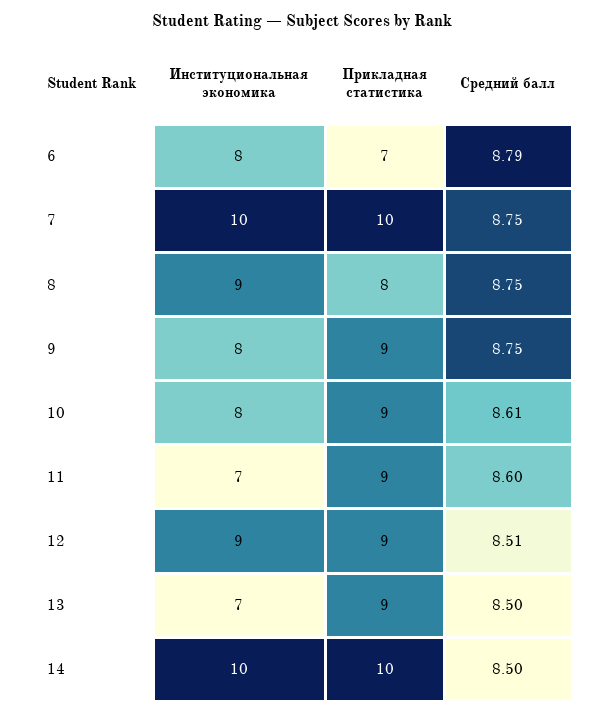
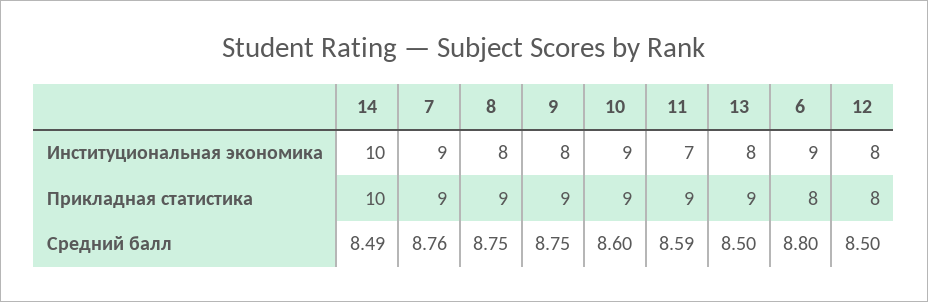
Институциональная экономика, 6: 8 -> 9
Прикладная статистика, 6: 7 -> 8
Средний балл, 6: 8.79 -> 8.8
Институциональная экономика, 7: 10 -> 9
Прикладная статистика, 7: 10 -> 9
Средний балл, 7: 8.75 -> 8.76
Институциональная экономика, 8: 9 -> 8
Прикладная статистика, 8: 8 -> 9
Институциональная экономика, 10: 8 -> 9
Средний балл, 10: 8.61 -> 8.6
Средний балл, 11: 8.6 -> 8.59
Институциональная экономика, 12: 9 -> 8
Прикладная статистика, 12: 9 -> 8
Средний балл, 12: 8.51 -> 8.5
Институциональная экономика, 13: 7 -> 8
Средний балл, 14: 8.5 -> 8.49

